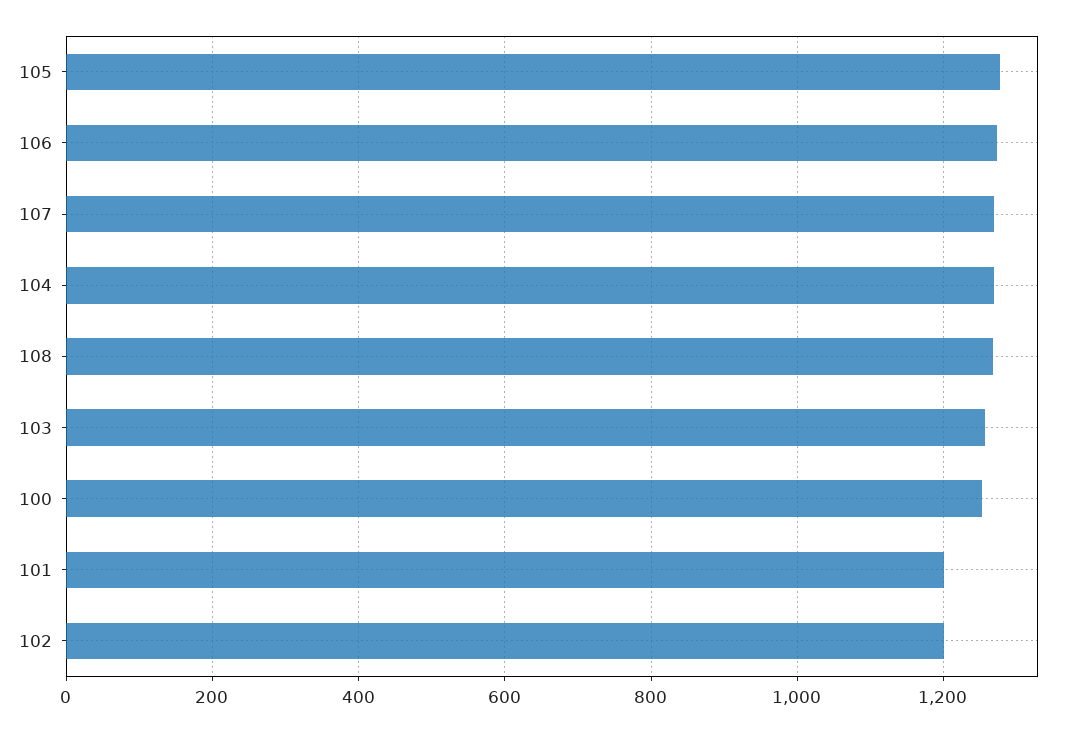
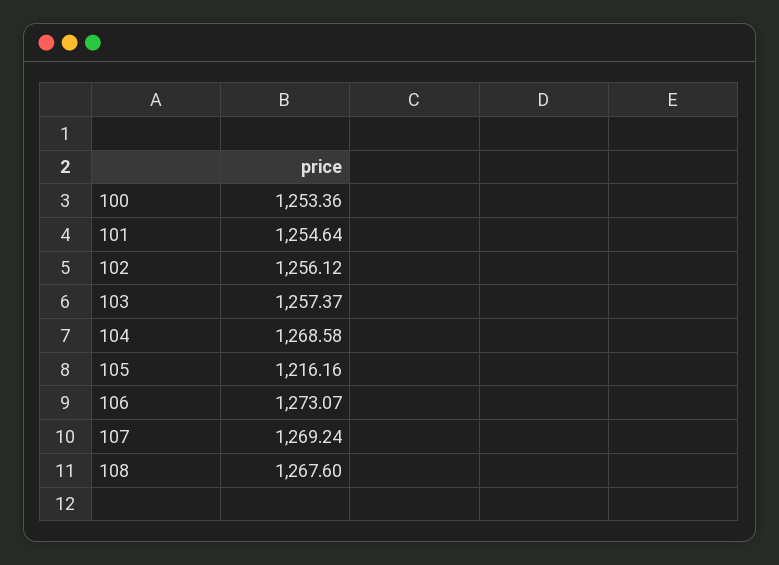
105: 1280 -> 1216.16
101: 1200 -> 1254.64
102: 1200 -> 1256.12

